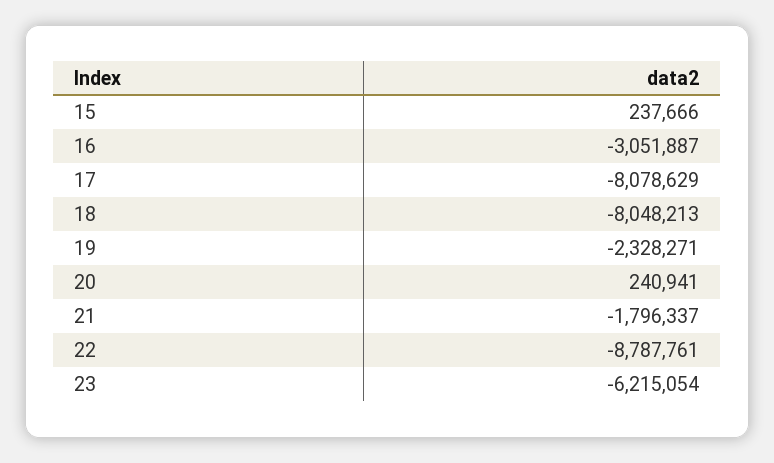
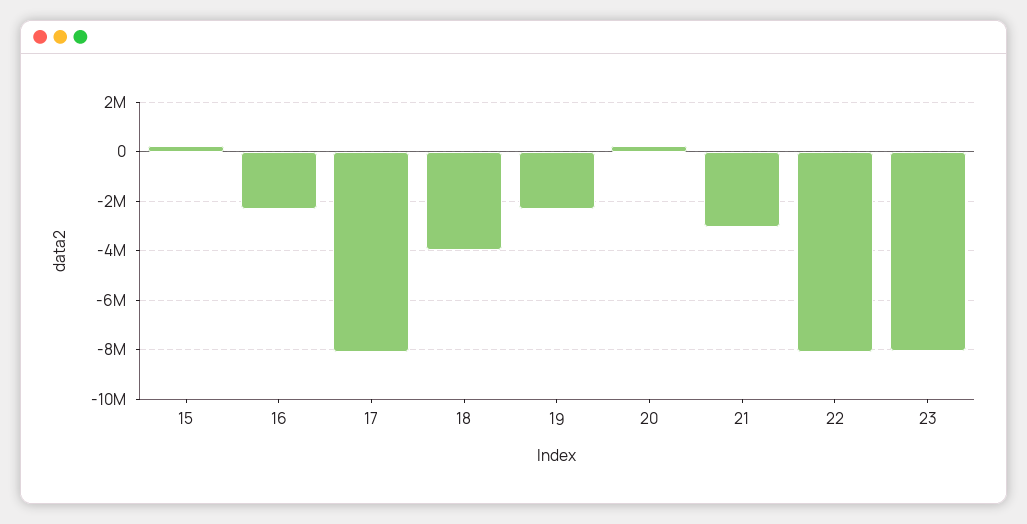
16: -3051887 -> -2250000
18: -8048213 -> -4000000
21: -1796337 -> -3000000
22: -8787761 -> -8000000
23: -6215054 -> -8000000

